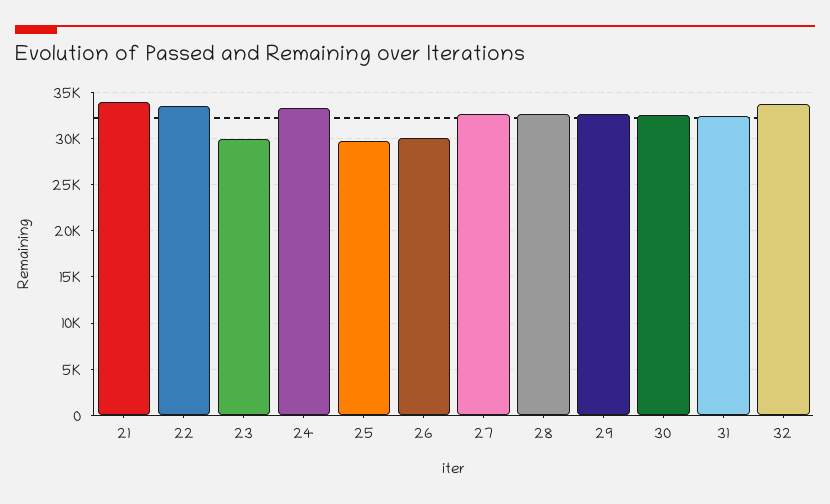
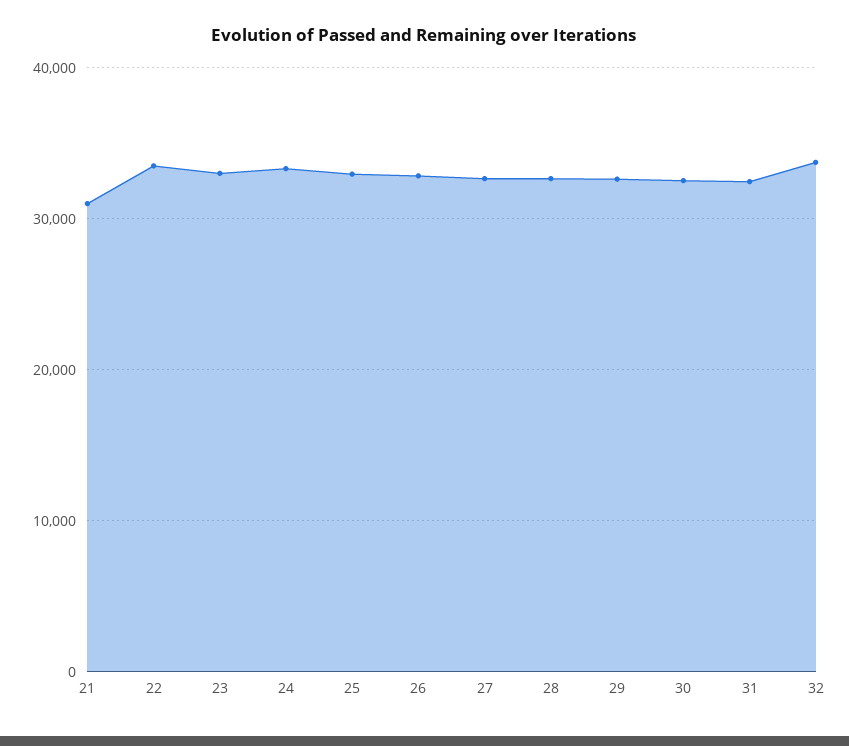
21: 34000 -> 31000
23: 30000 -> 33000
25: 30000 -> 33000
26: 30000 -> 33000

